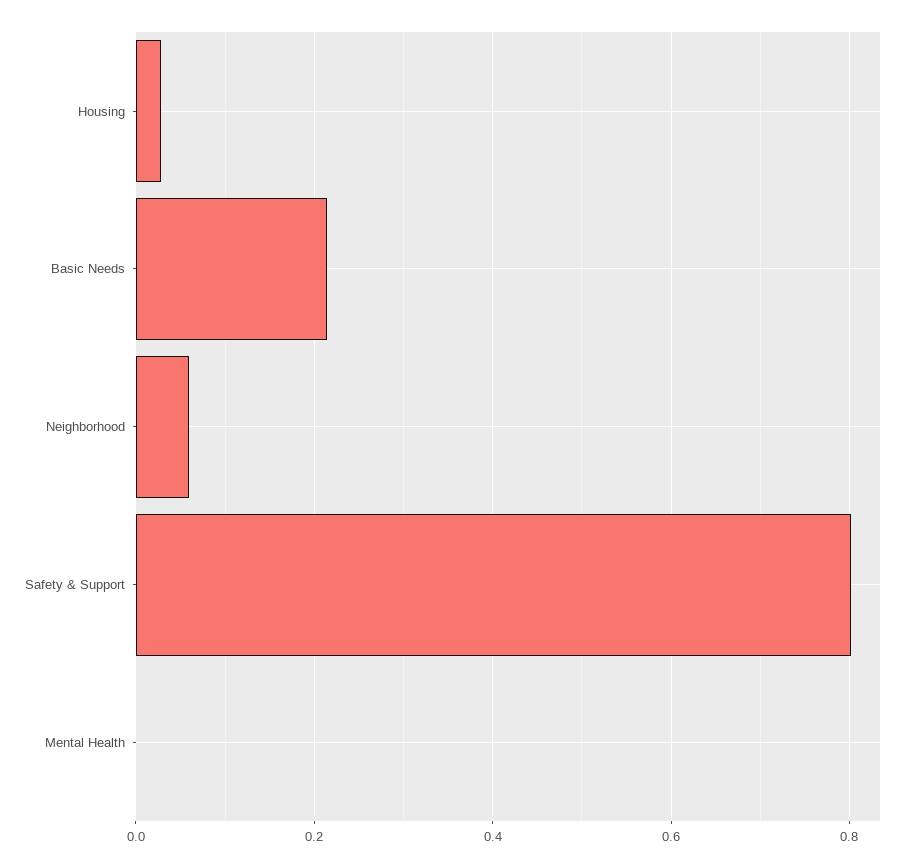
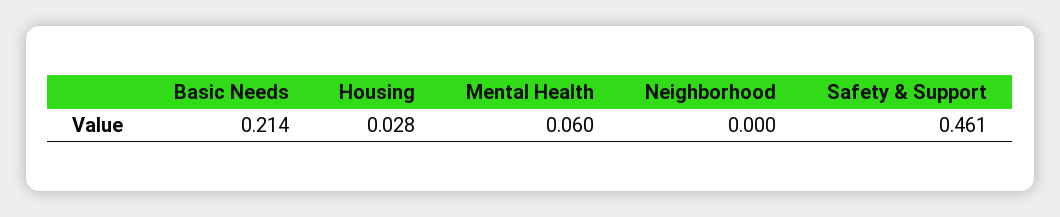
Neighborhood: 0.06 -> 0
Safety & Support: 0.8 -> 0.461
Mental Health: 0 -> 0.06

